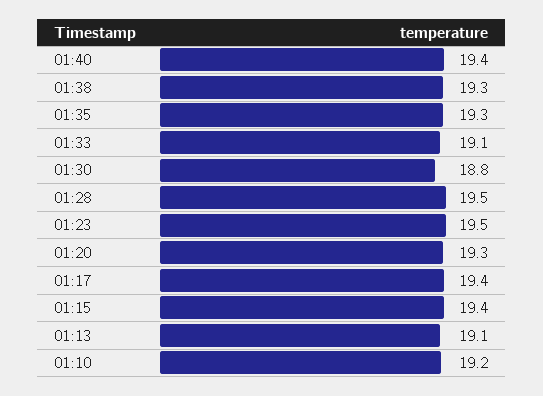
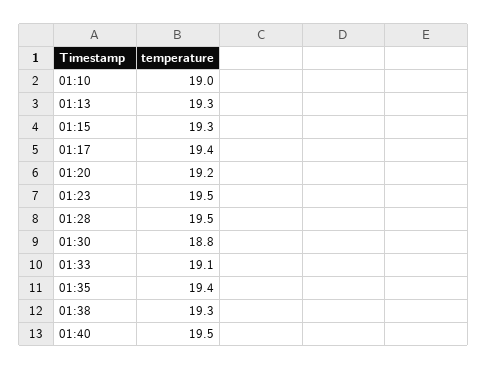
01:40: 19.4 -> 19.5
01:35: 19.3 -> 19.4
01:20: 19.3 -> 19.2
01:15: 19.4 -> 19.3
01:13: 19.1 -> 19.3
01:10: 19.2 -> 19

